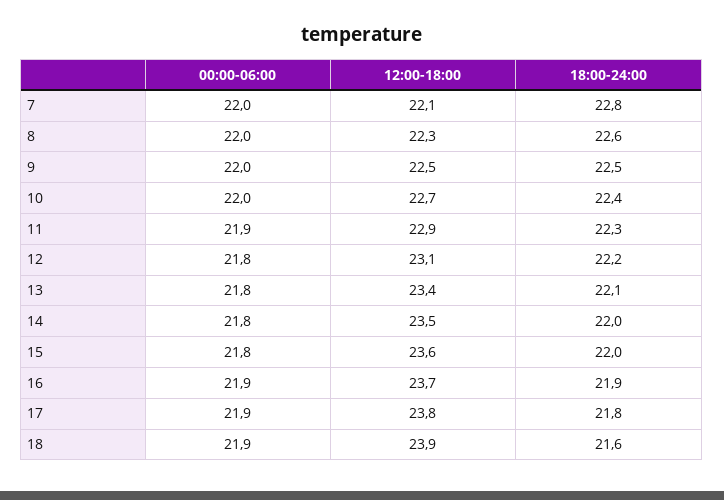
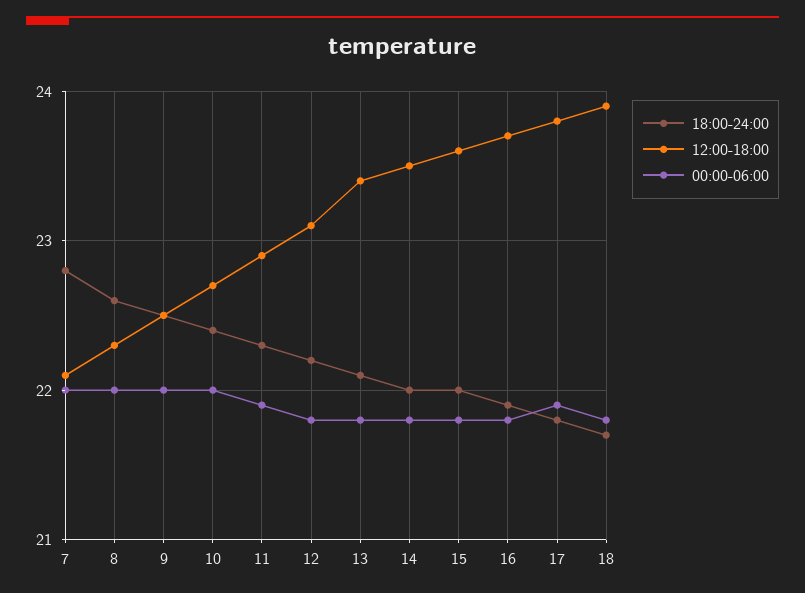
00:00-06:00, 16: 21.9 -> 21.8
00:00-06:00, 18: 21.9 -> 21.8
18:00-24:00, 18: 21.6 -> 21.7

